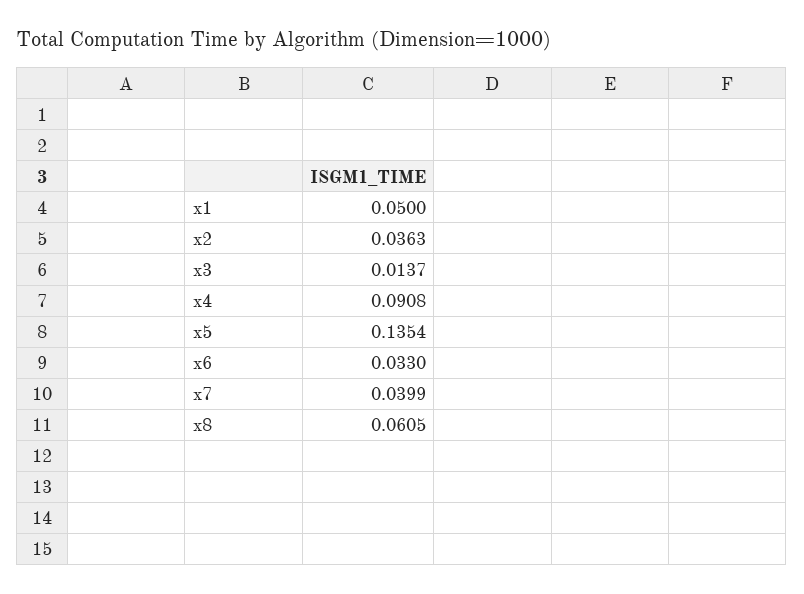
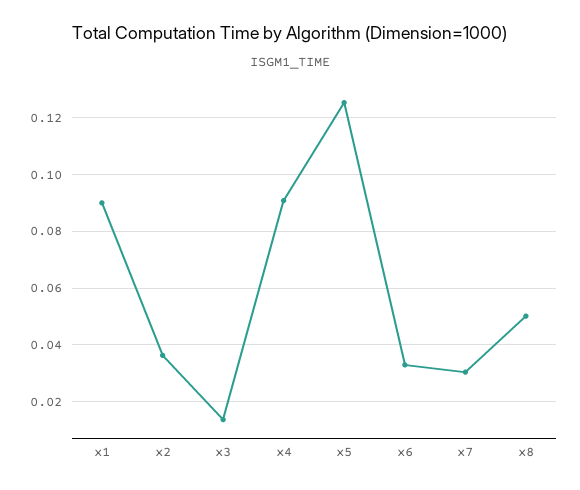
x1: 0.05 -> 0.09
x5: 0.1354 -> 0.125
x7: 0.0399 -> 0.03
x8: 0.0605 -> 0.05

